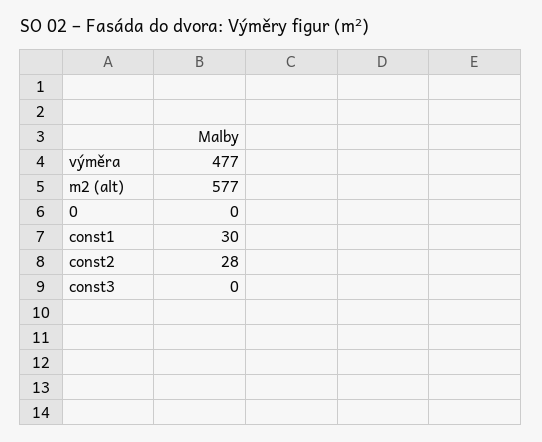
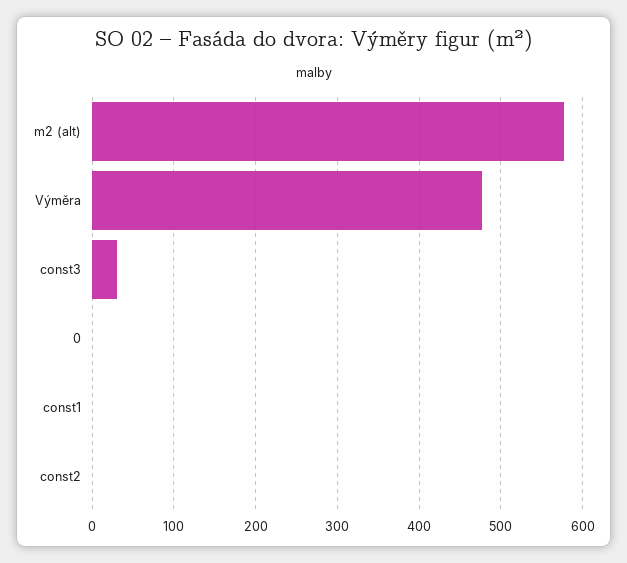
const1: 30 -> 0
const2: 28 -> 0
const3: 0 -> 30

